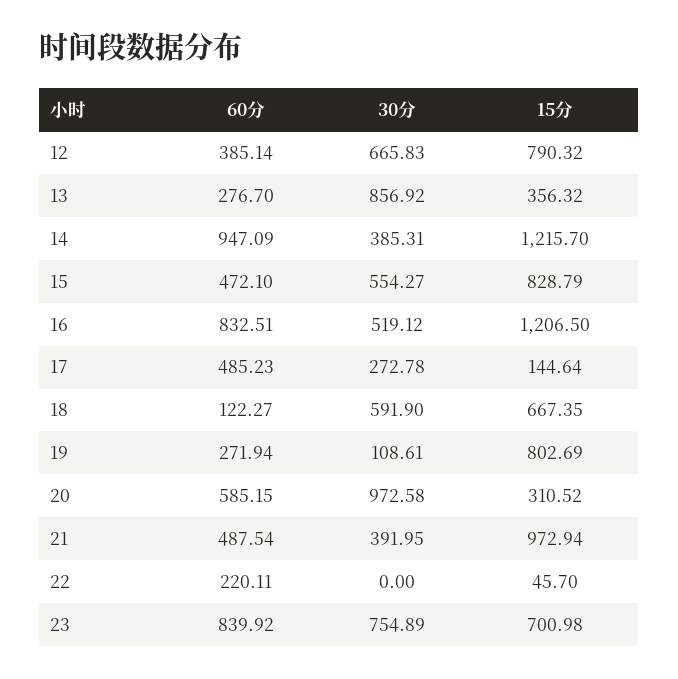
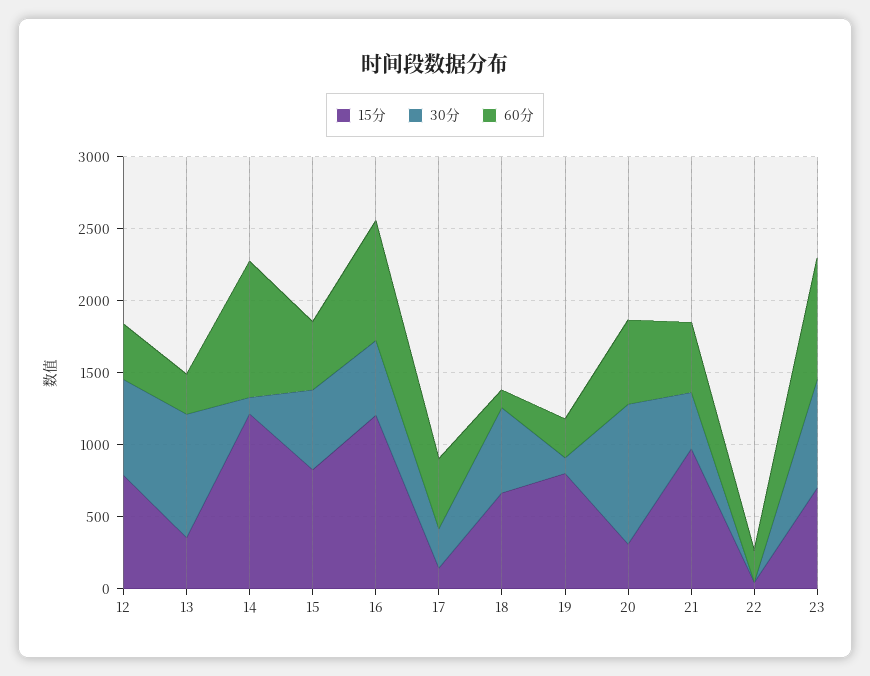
30分, 14: 385.31 -> 100

